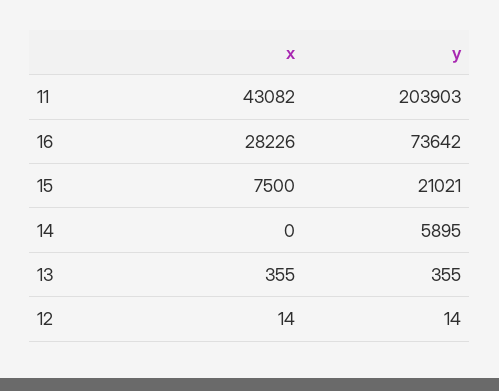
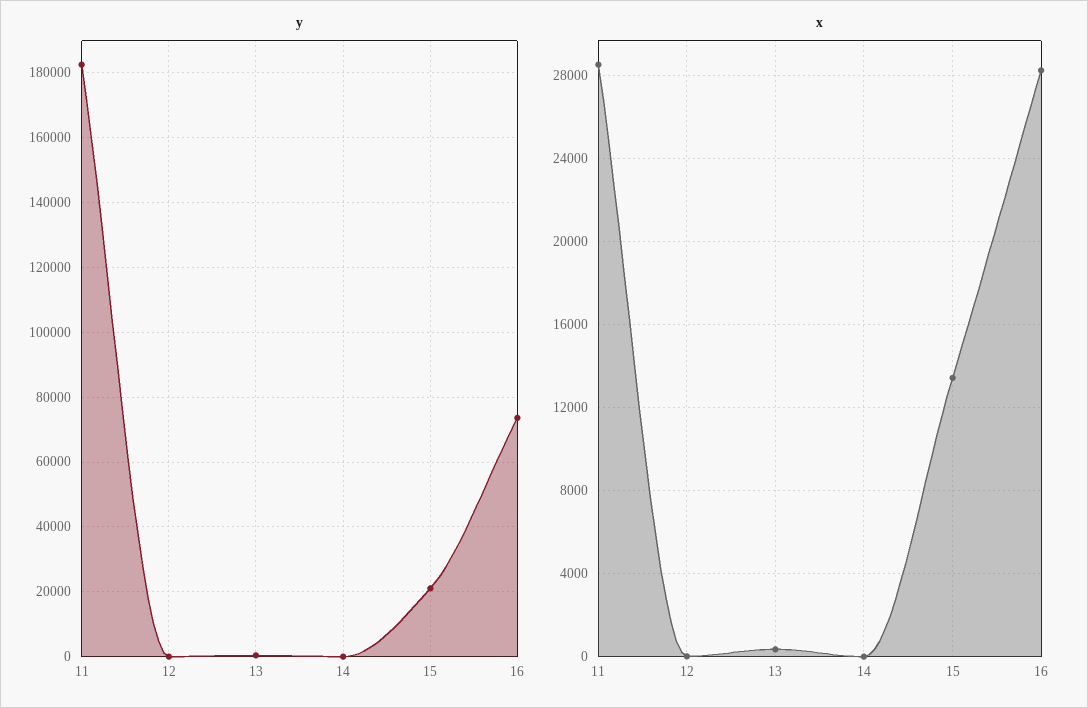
x, 11: 43082 -> 28500
y, 11: 203903 -> 182000
x, 15: 7500 -> 13500
y, 14: 5895 -> 0

